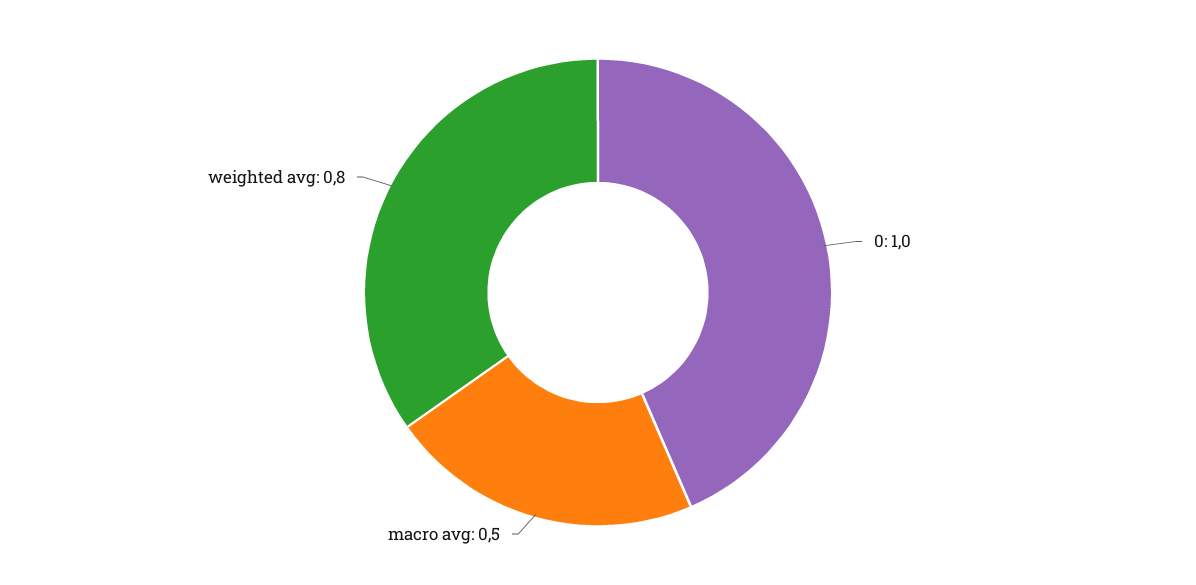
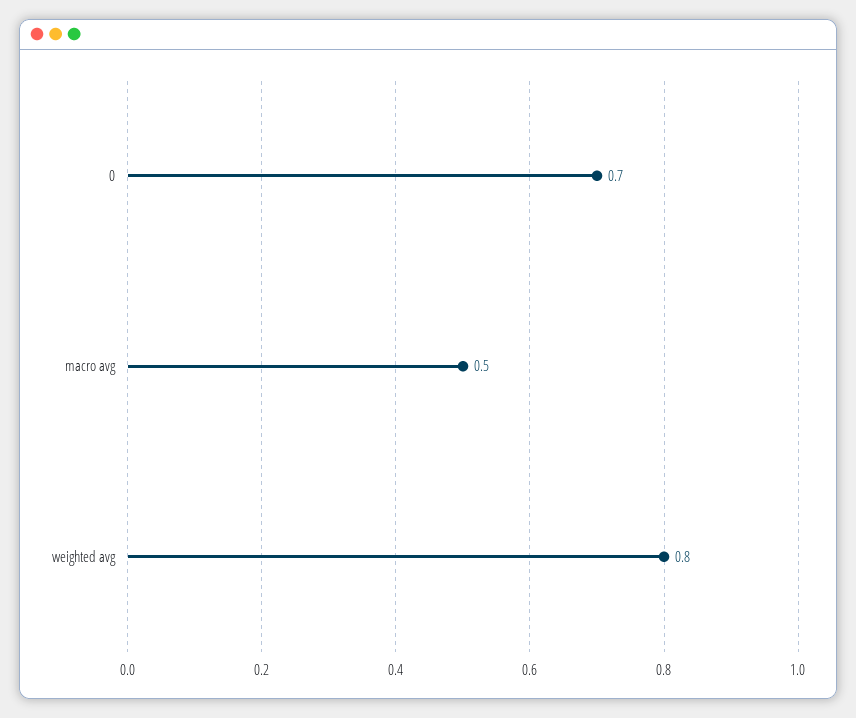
0: 1 -> 0.7

